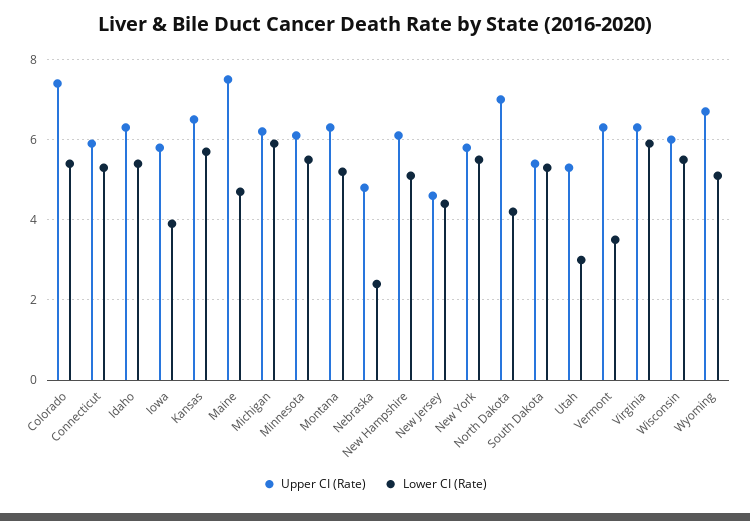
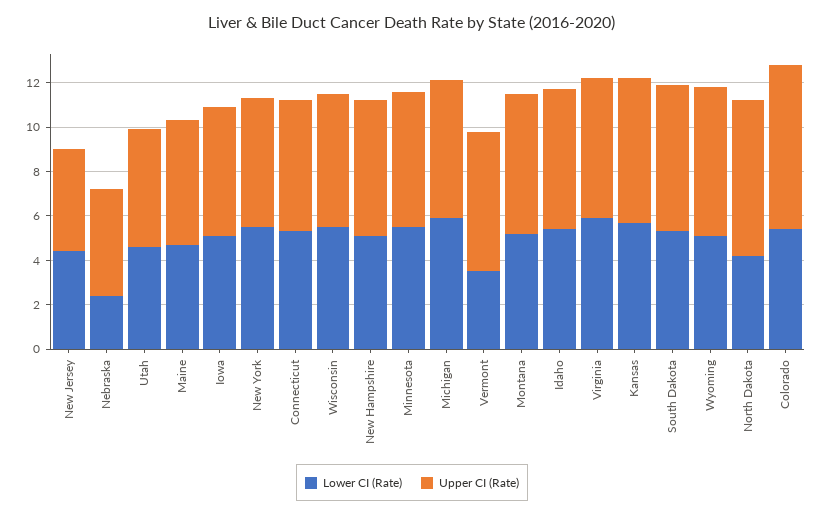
Lower CI (Rate), Iowa: 4 -> 5
Upper CI (Rate), Maine: 7.5 -> 5.5
Upper CI (Rate), South Dakota: 5.5 -> 6.5
Lower CI (Rate), Utah: 3 -> 4.5

